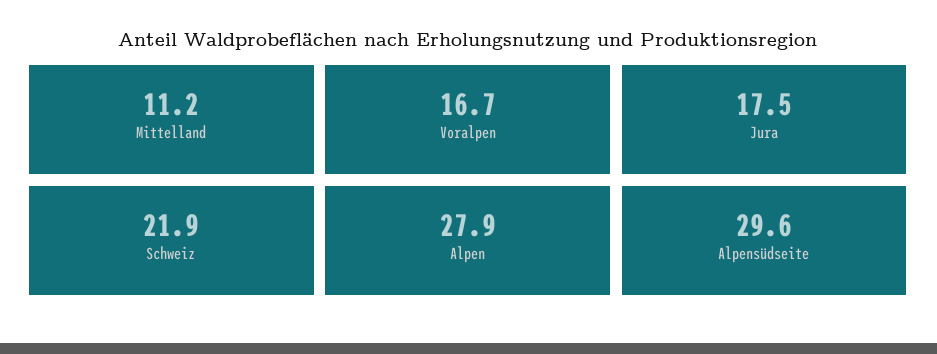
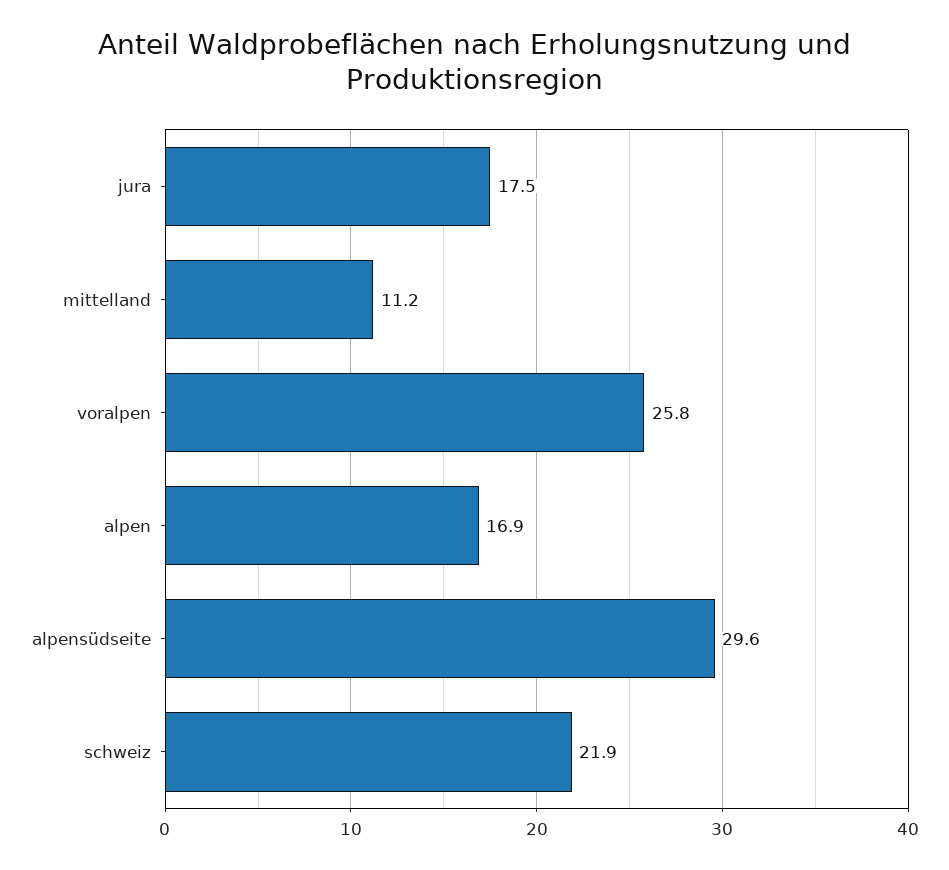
Voralpen: 16.7 -> 25.8
Alpen: 27.9 -> 16.9

